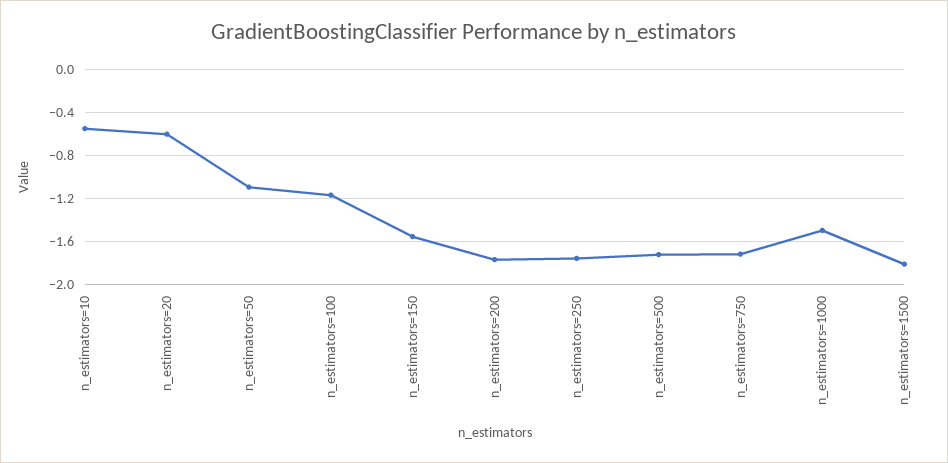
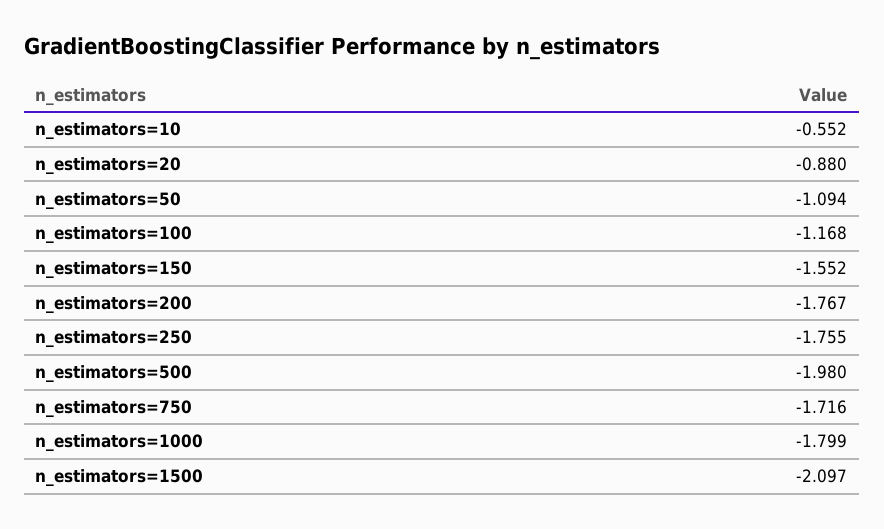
n_estimators=20: -0.6 -> -0.88
n_estimators=500: -1.7 -> -1.98
n_estimators=1000: -1.5 -> -1.799
n_estimators=1500: -1.8 -> -2.097

